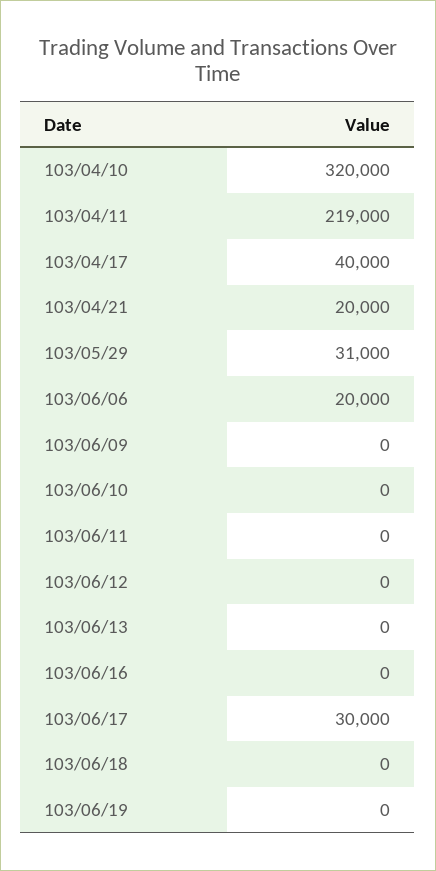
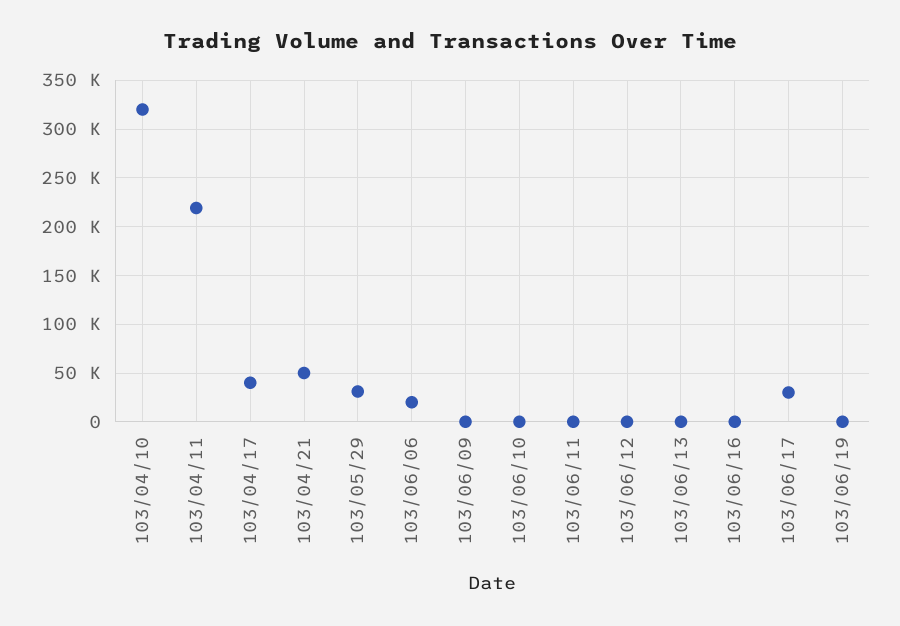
103/04/21: 20000 -> 50000
103/06/18: 0 -> none

